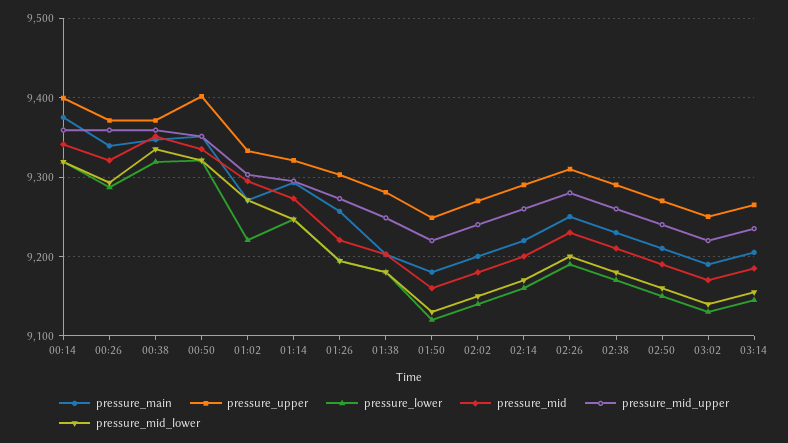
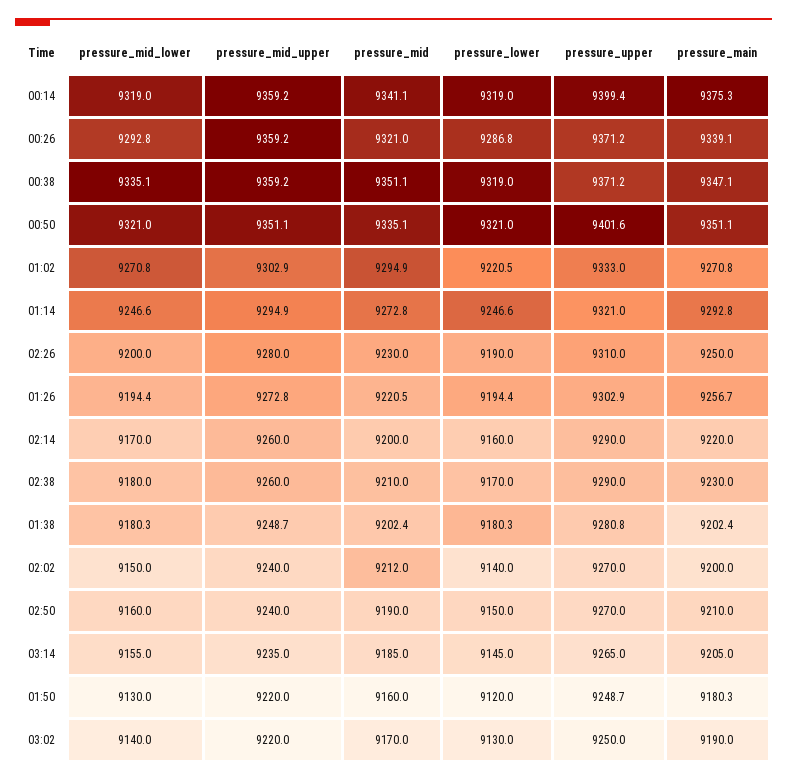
pressure_mid, 02:02: 9180 -> 9212

